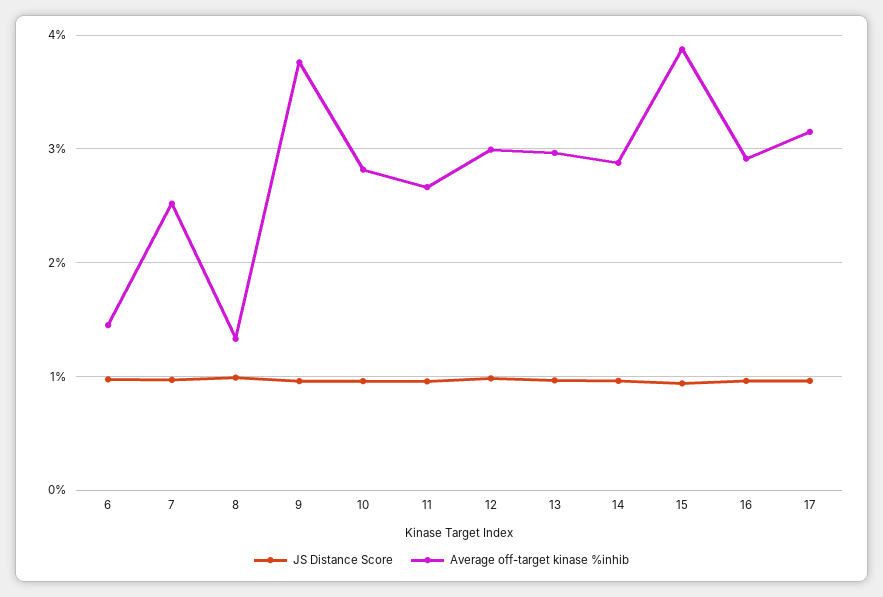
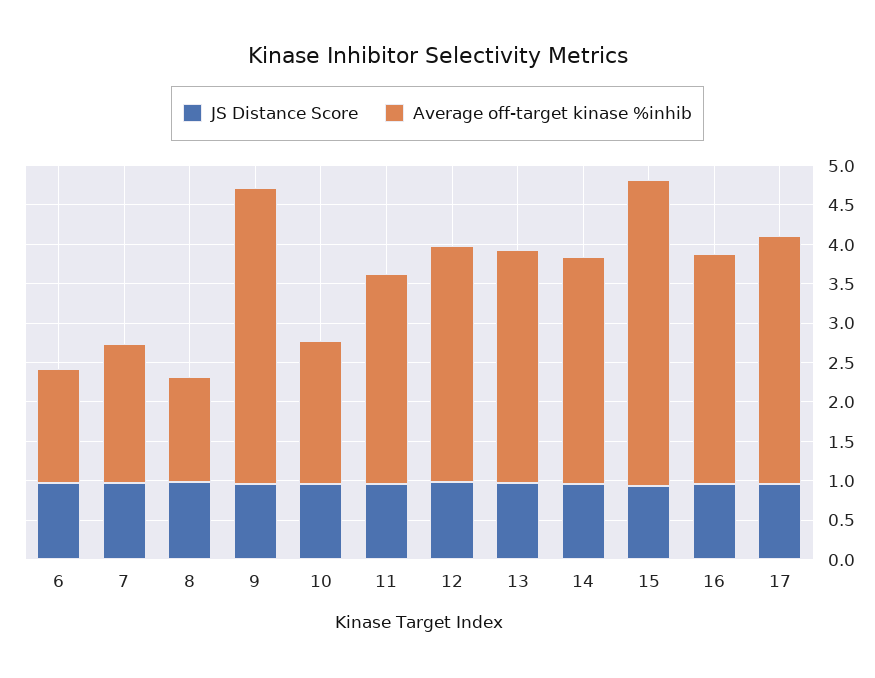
Average off-target kinase %inhib, 7: 2.5 -> 1.75
Average off-target kinase %inhib, 10: 2.8 -> 1.75

